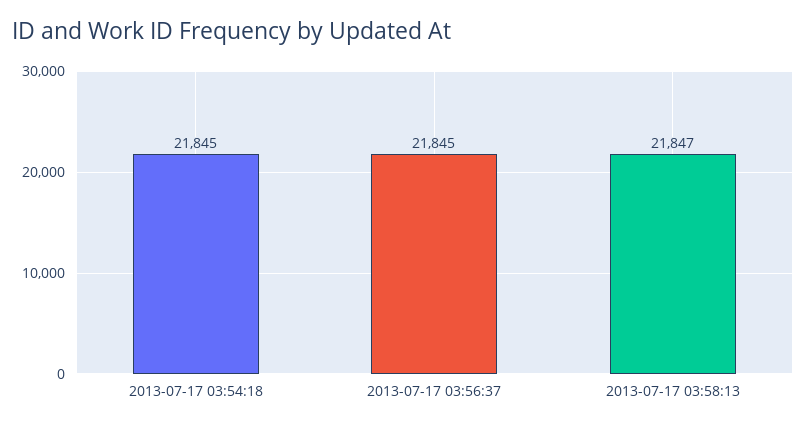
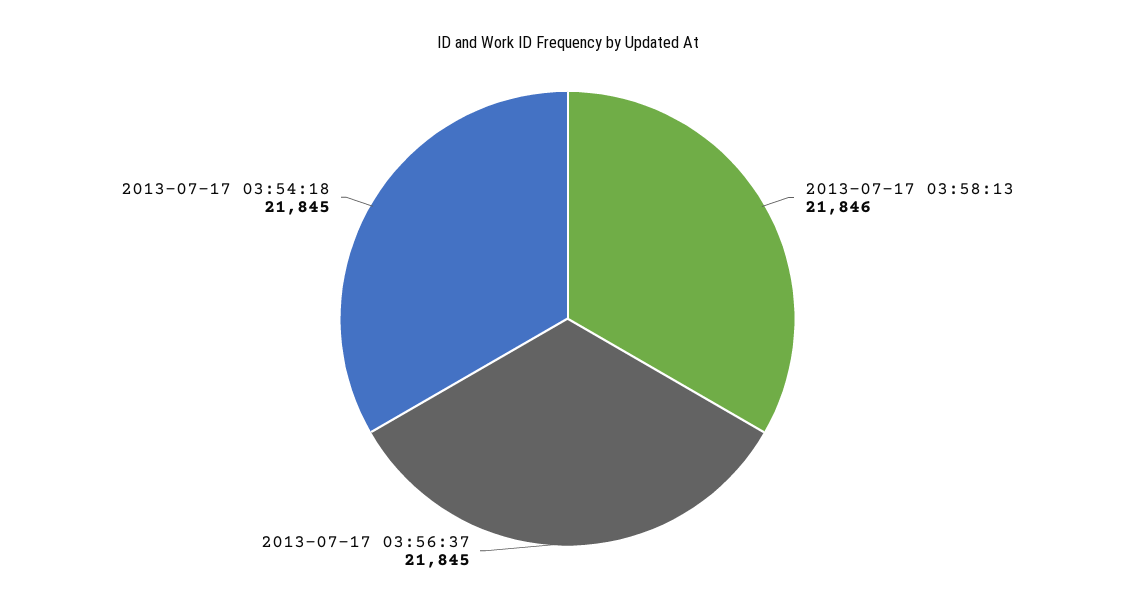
2013-07-17 03:58:13: 21847 -> 21846

